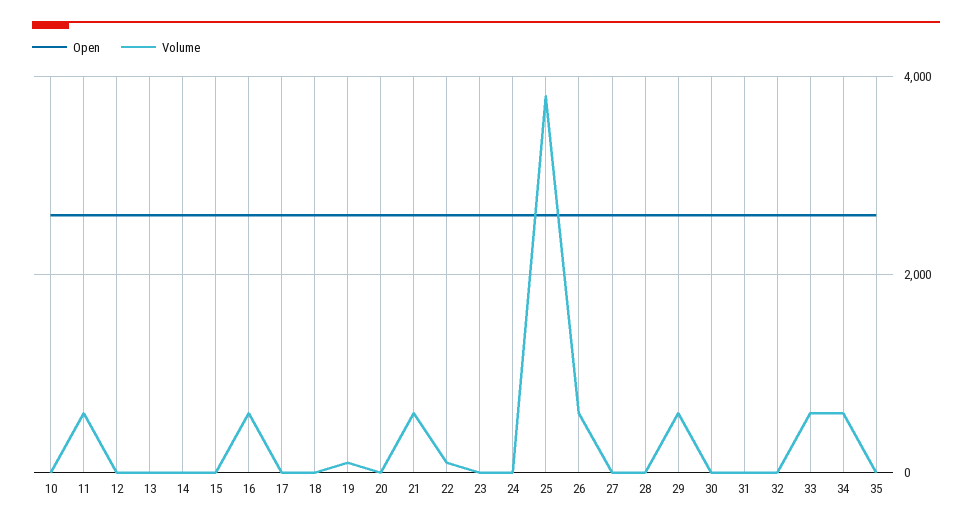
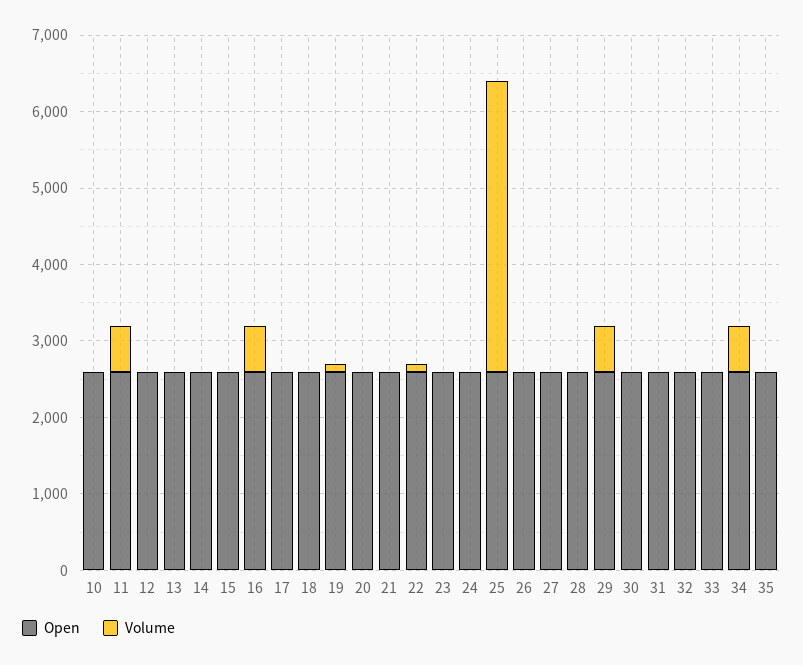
Volume, 21: 600 -> 0
Volume, 26: 600 -> 0
Volume, 33: 600 -> 0

